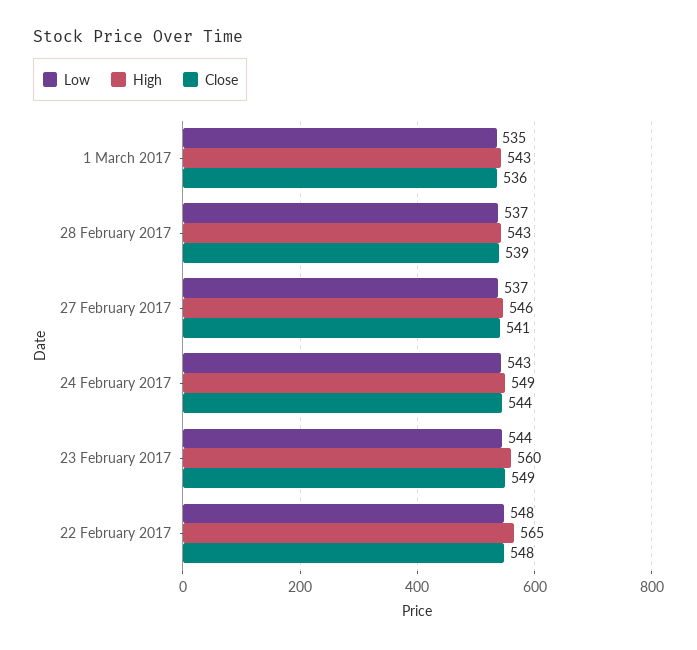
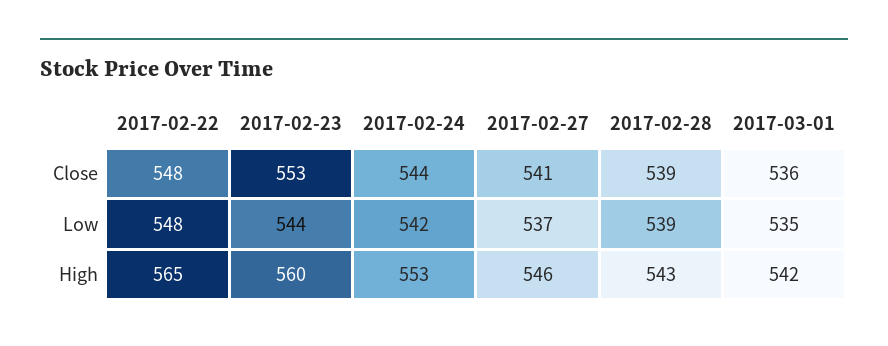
High, 1 March 2017: 543 -> 542
Low, 28 February 2017: 537 -> 539
Low, 24 February 2017: 543 -> 542
High, 24 February 2017: 549 -> 553
Close, 23 February 2017: 549 -> 553

